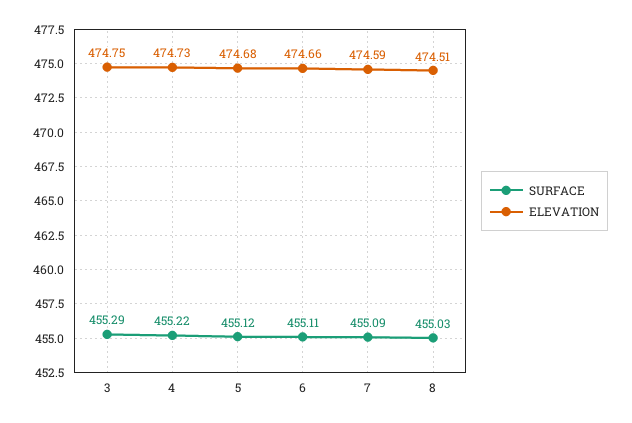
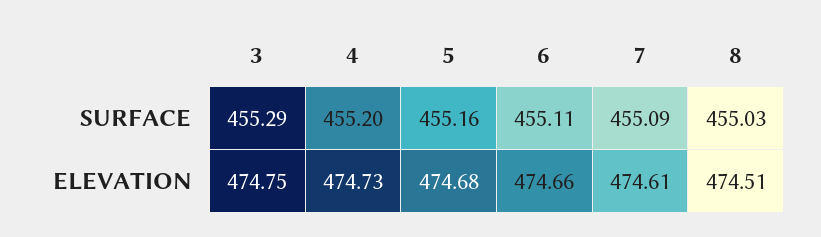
SURFACE, 4: 455.22 -> 455.2
SURFACE, 5: 455.12 -> 455.16
ELEVATION, 7: 474.59 -> 474.61

